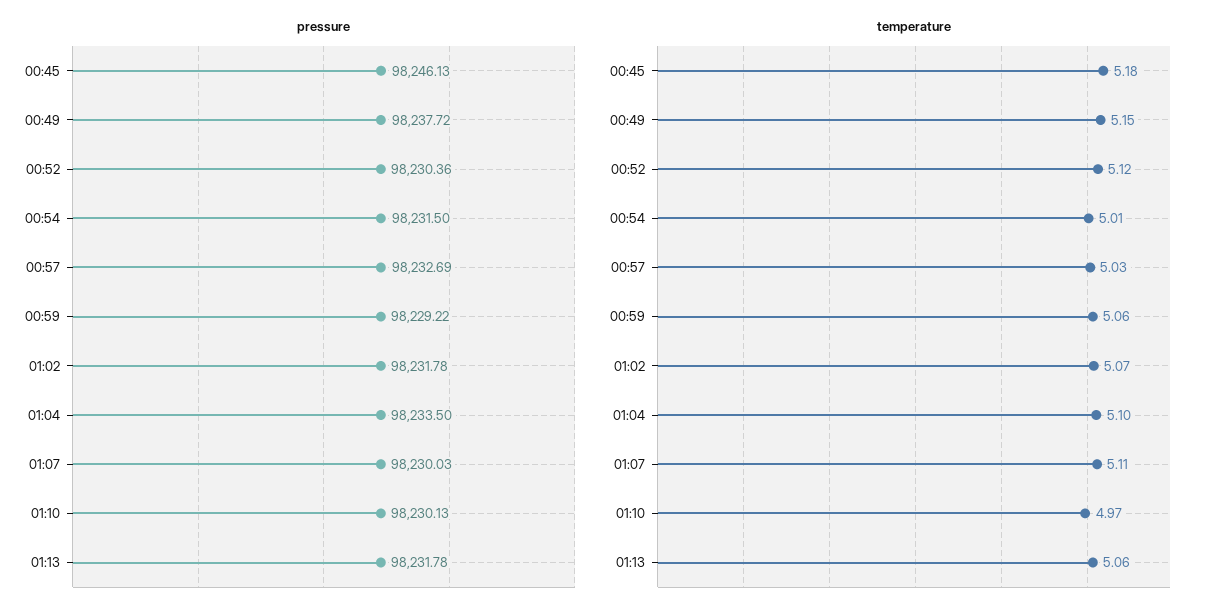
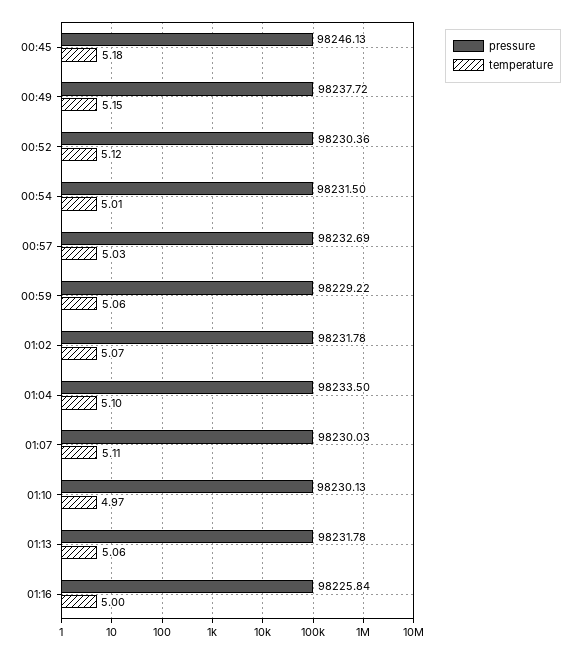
pressure, 01:16: none -> 98225.84
temperature, 01:16: none -> 5

